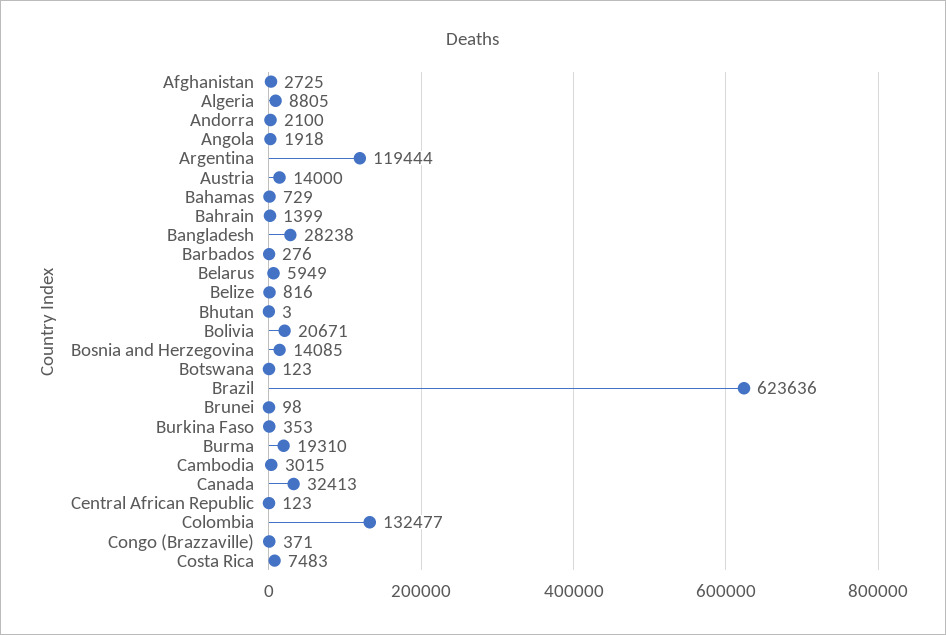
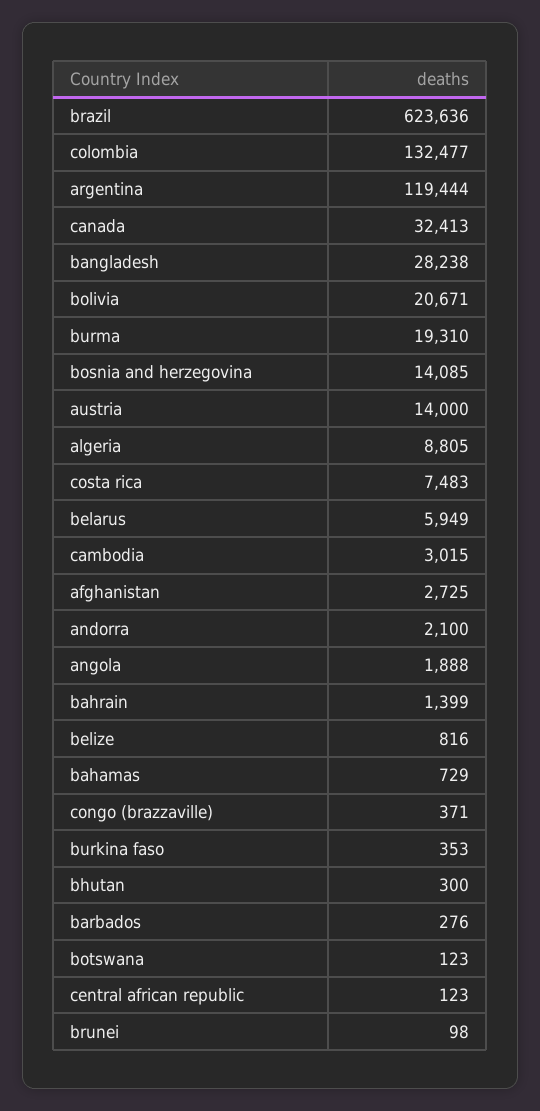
Angola: 1918 -> 1888
Bhutan: 3 -> 300

